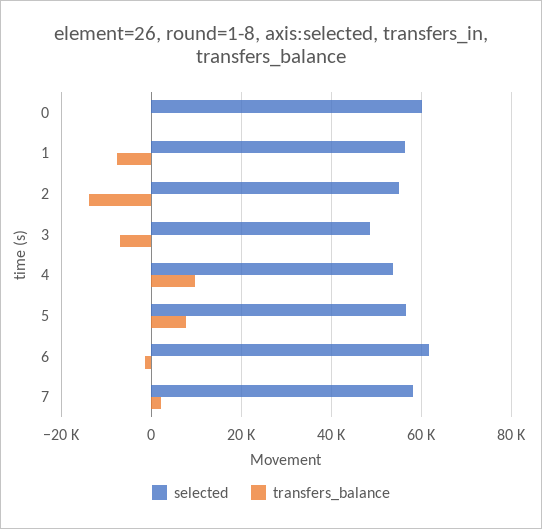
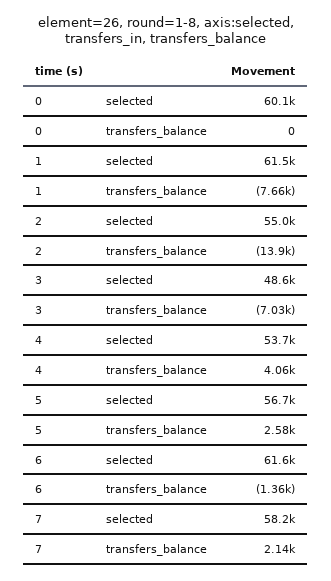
selected, 1: 56000 -> 61500
transfers_balance, 4: 10000 -> 4060
transfers_balance, 5: 8000 -> 2580

